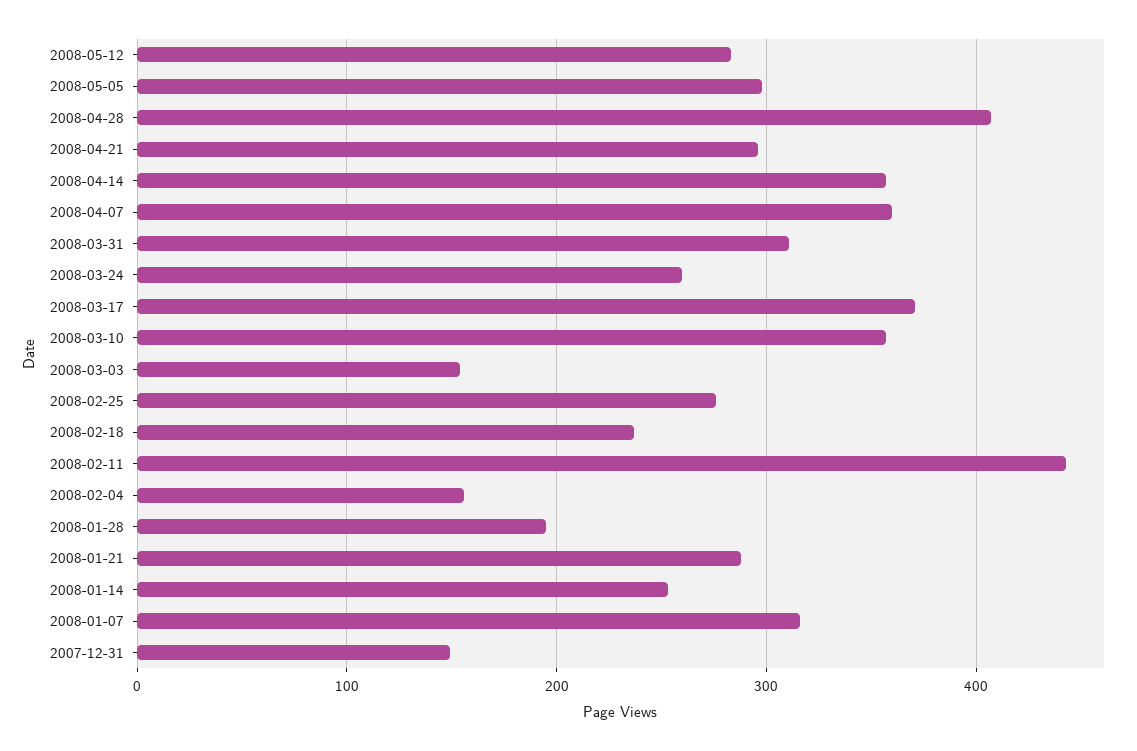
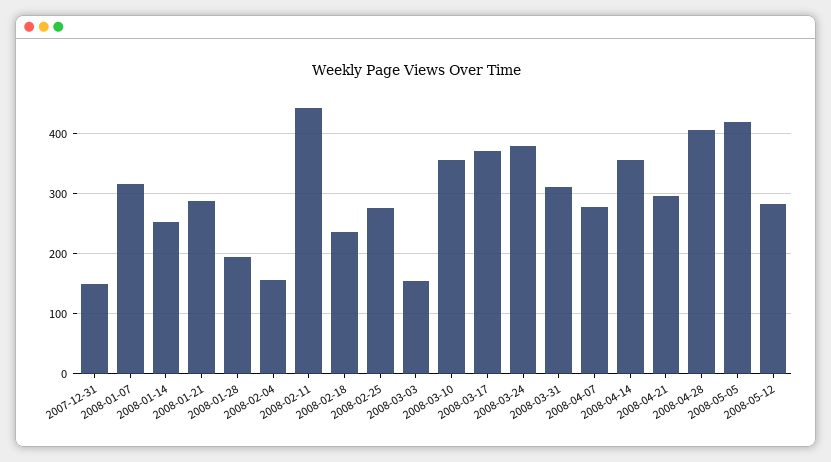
2008-05-05: 300 -> 420
2008-04-07: 360 -> 280
2008-03-24: 260 -> 380

